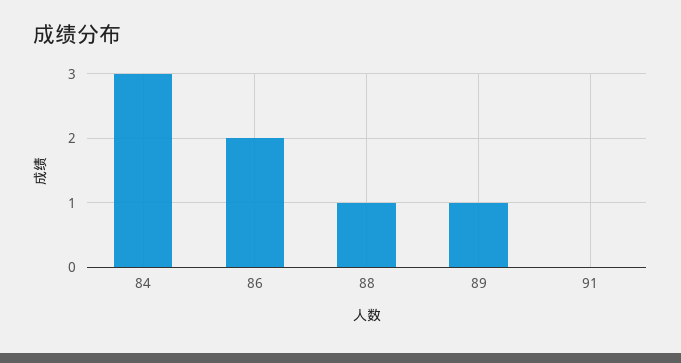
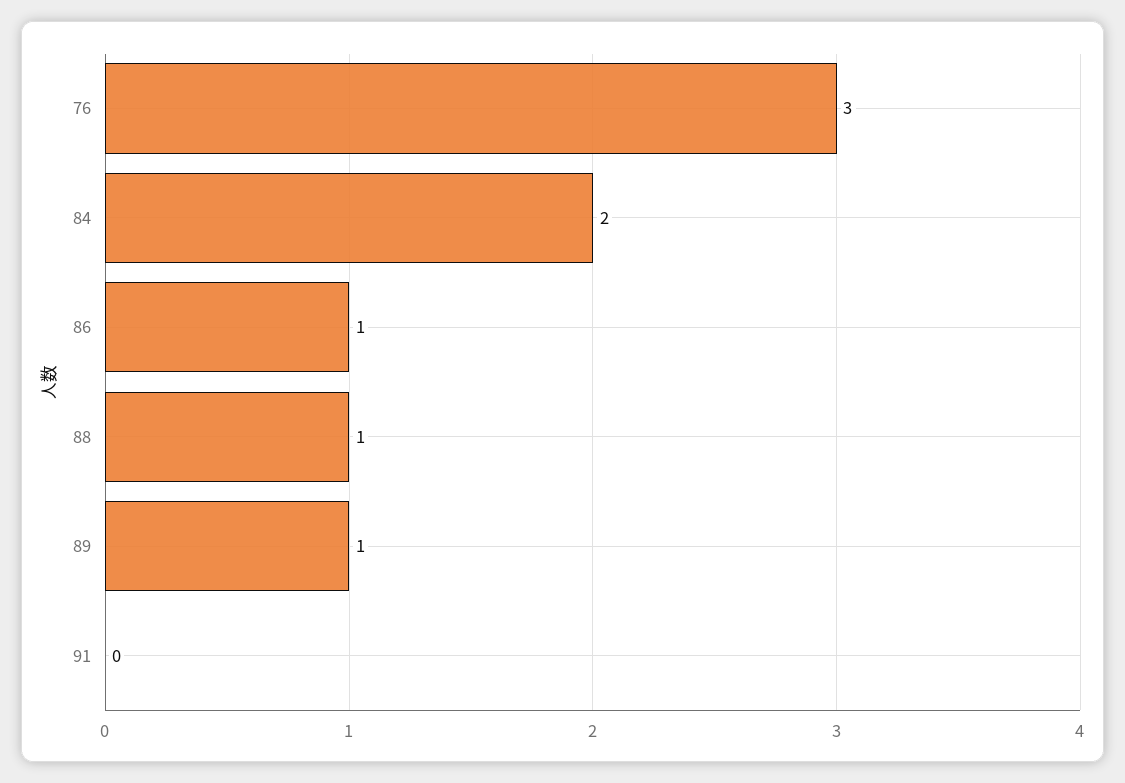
84: 3 -> 2
86: 2 -> 1
76: none -> 3

